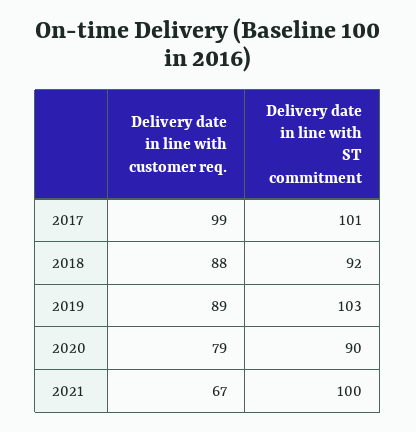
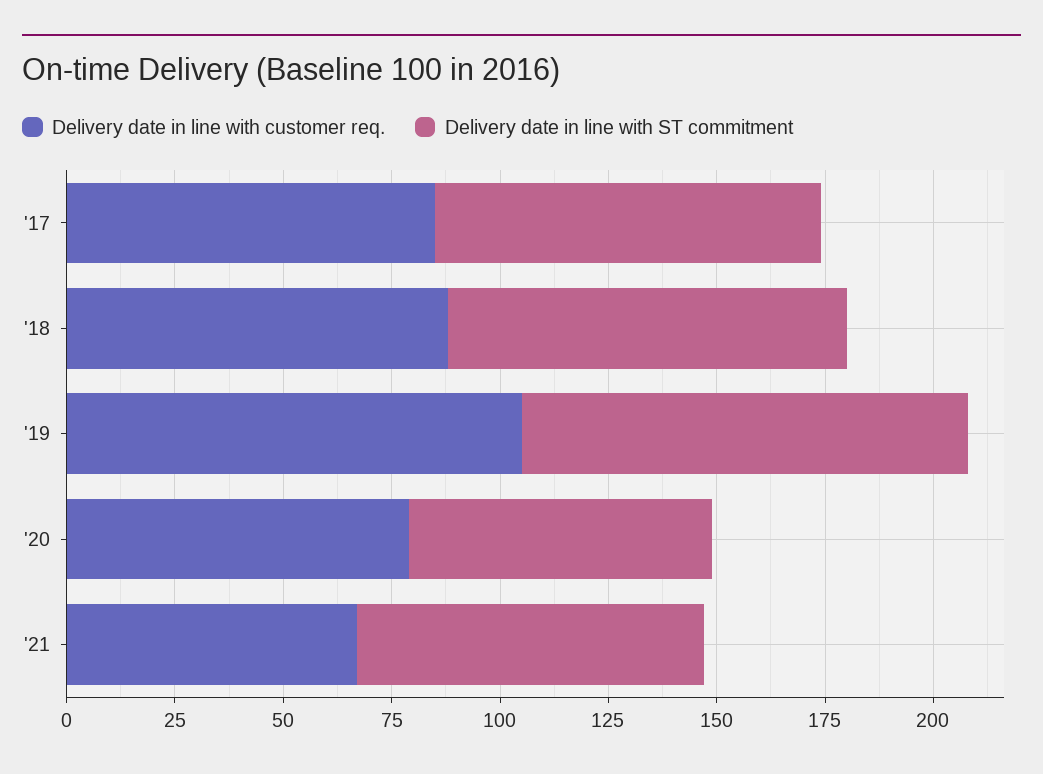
Delivery date in line with customer req., 2017: 99 -> 85
Delivery date in line with ST commitment, 2017: 101 -> 90
Delivery date in line with customer req., 2019: 89 -> 105
Delivery date in line with ST commitment, 2020: 90 -> 70
Delivery date in line with ST commitment, 2021: 100 -> 80

